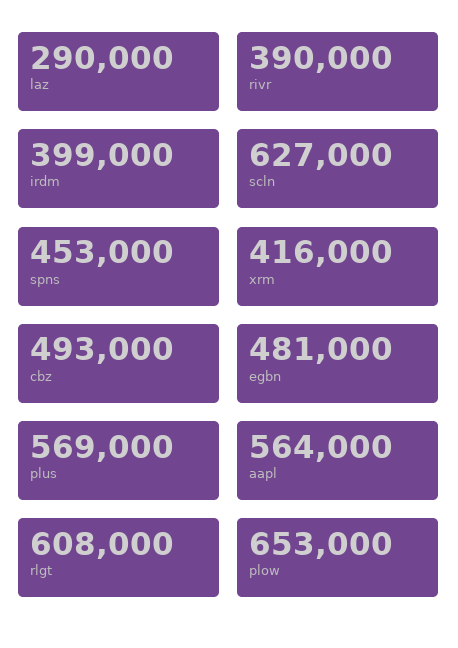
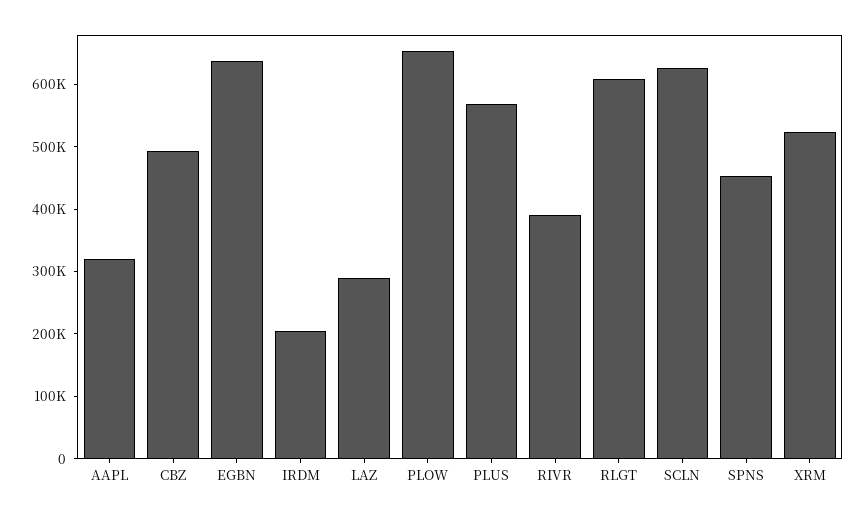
irdm: 399000 -> 200000
xrm: 416000 -> 520000
egbn: 481000 -> 640000
aapl: 564000 -> 320000

